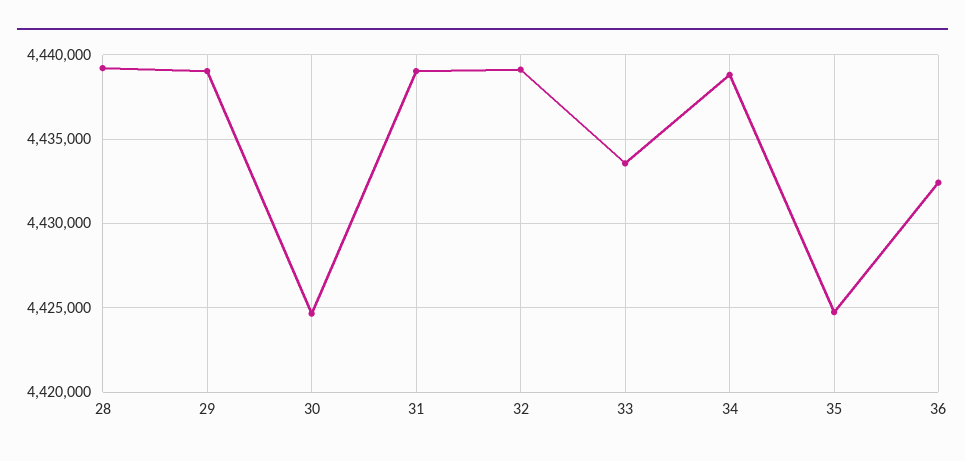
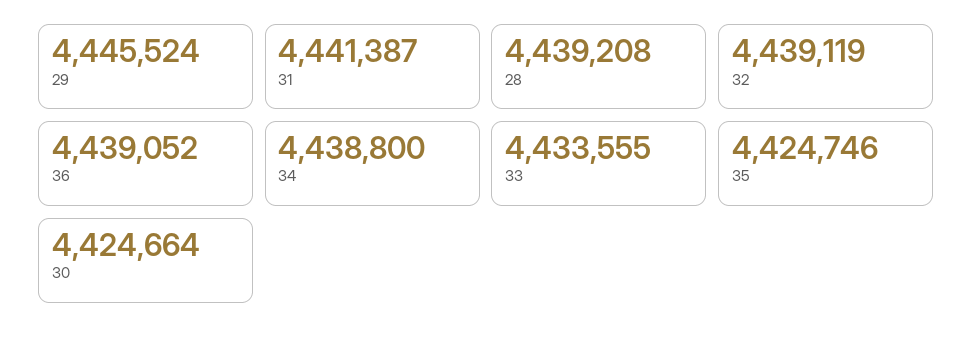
29: 4439000 -> 4445524
31: 4439000 -> 4441387
36: 4432500 -> 4439052

